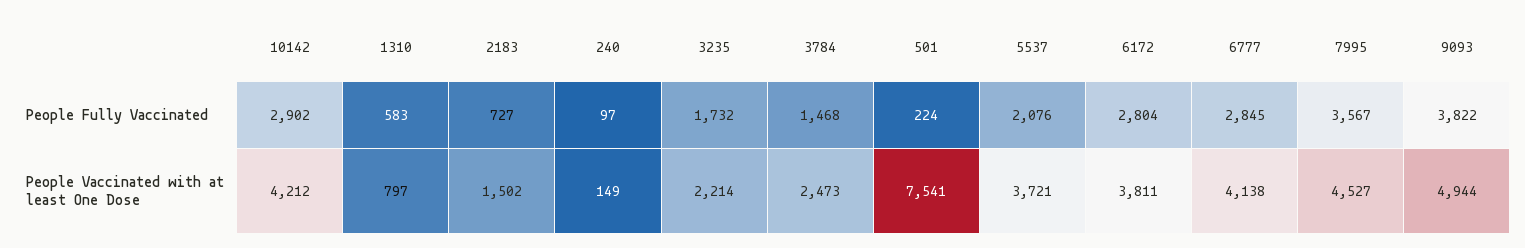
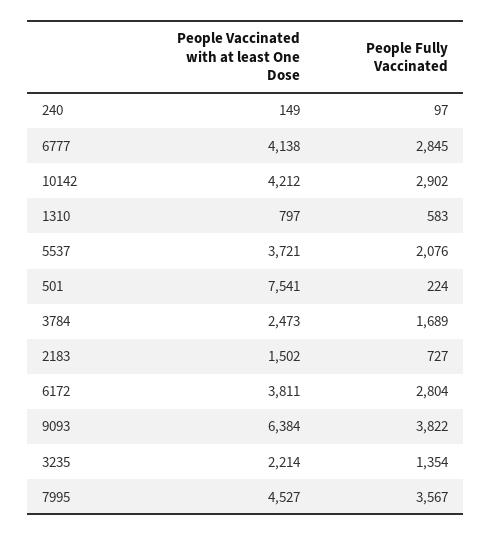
3235, People Fully Vaccinated: 1732 -> 1354
3784, People Fully Vaccinated: 1468 -> 1689
9093, People Vaccinated with at least One Dose: 4944 -> 6384

